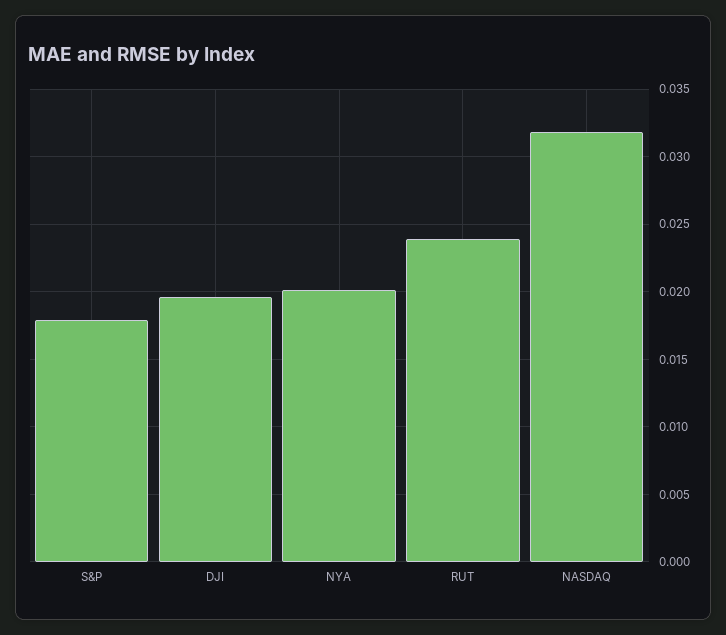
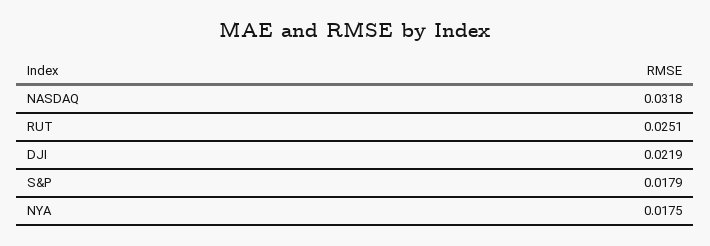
DJI: 0.0195 -> 0.0219
NYA: 0.02 -> 0.0175
RUT: 0.024 -> 0.0251

